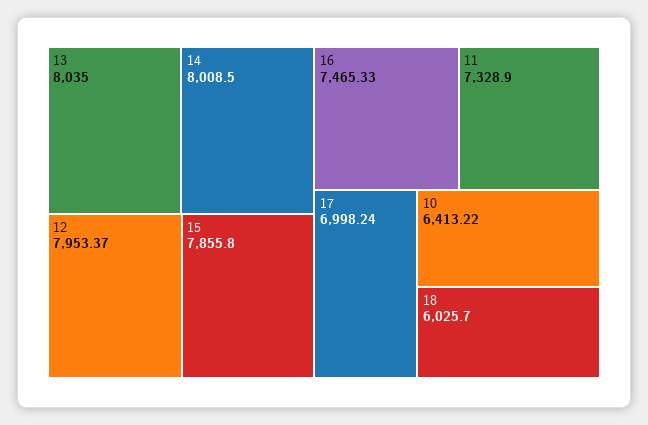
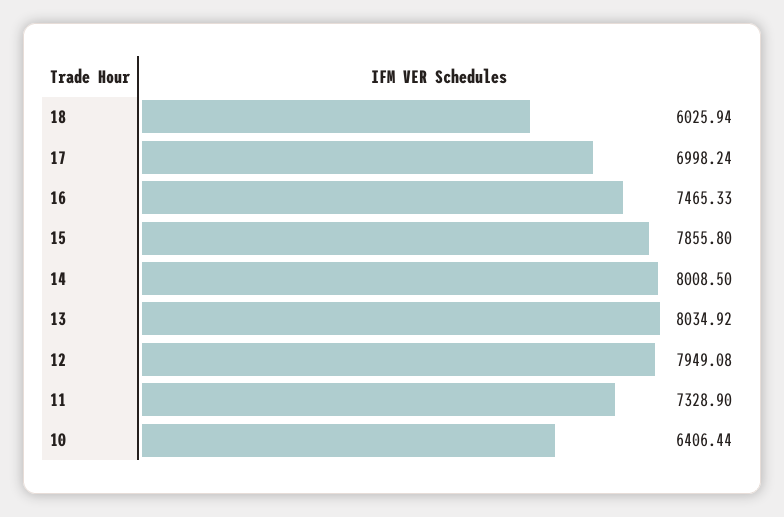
13: 8035 -> 8034.92
12: 7953.37 -> 7949.08
10: 6413.22 -> 6406.44
18: 6025.7 -> 6025.94

